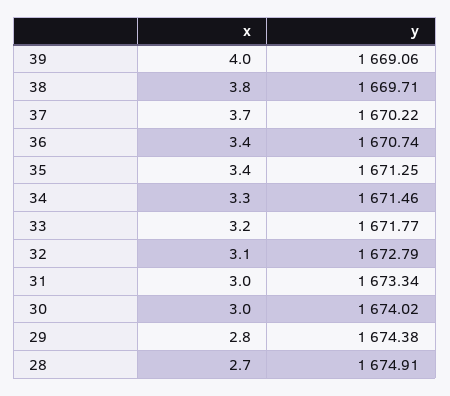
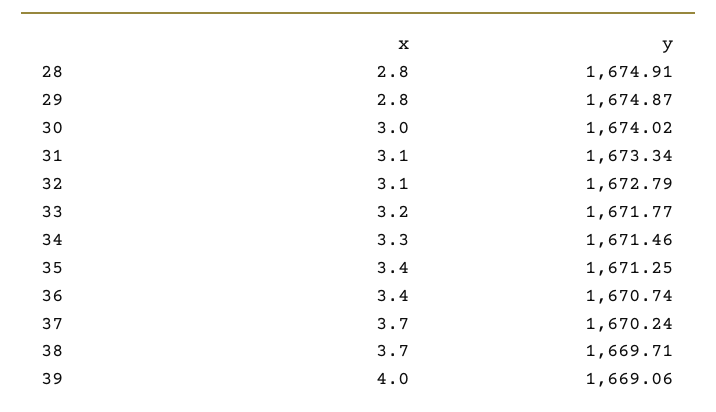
x, 38: 3.8 -> 3.7
y, 37: 1670.22 -> 1670.24
x, 31: 3 -> 3.1
y, 29: 1674.38 -> 1674.87
x, 28: 2.7 -> 2.8

